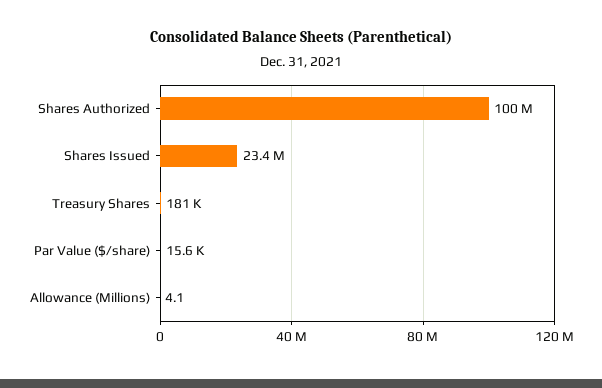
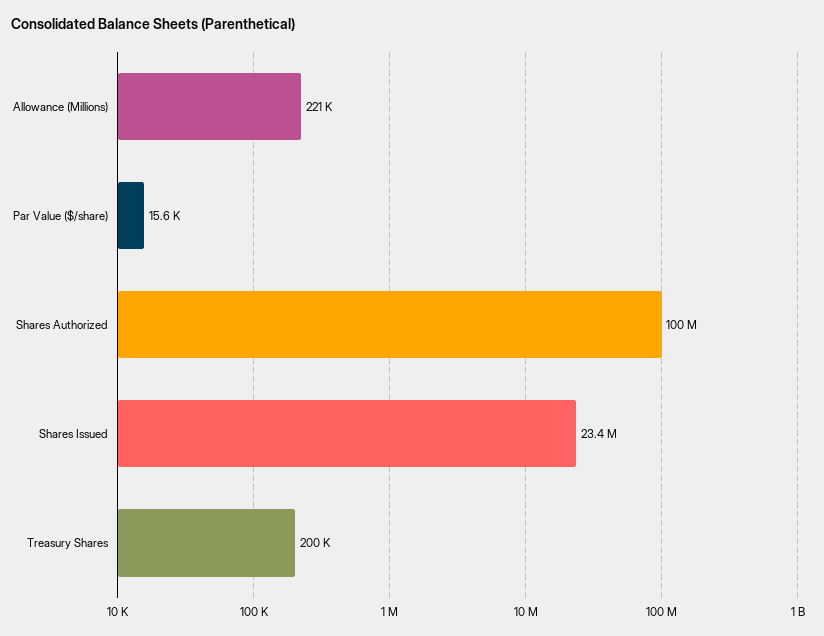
Treasury Shares: 181000 -> 200000
Allowance (Millions): 4.1 -> 221000

